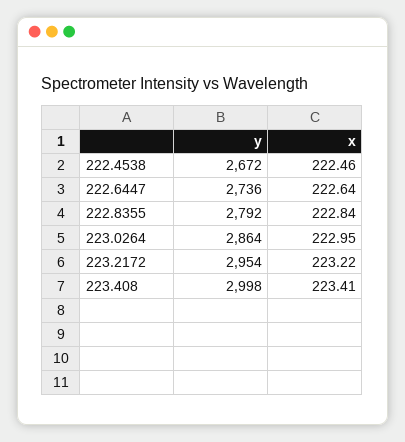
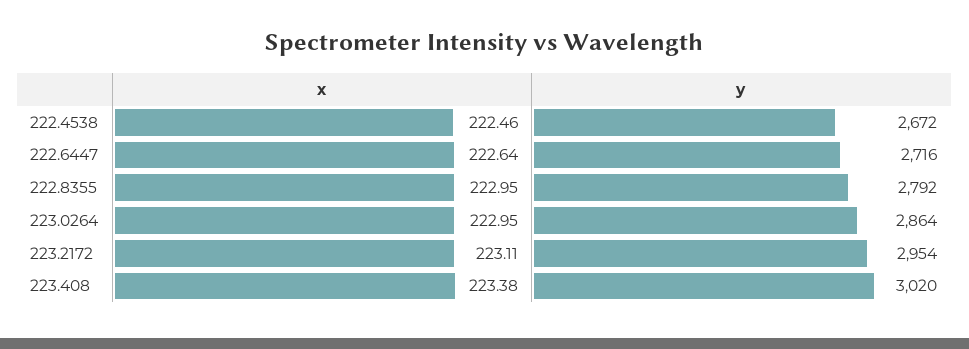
y, 222.6447: 2736 -> 2716
x, 222.8355: 222.84 -> 222.95
x, 223.2172: 223.22 -> 223.11
y, 223.408: 2998 -> 3020
x, 223.408: 223.41 -> 223.38

